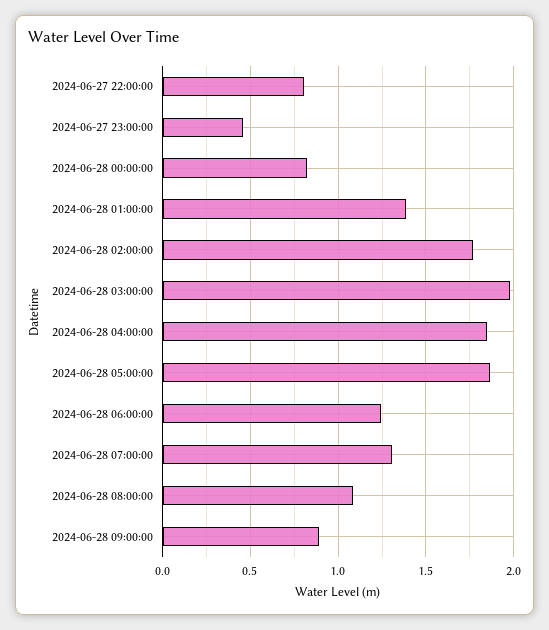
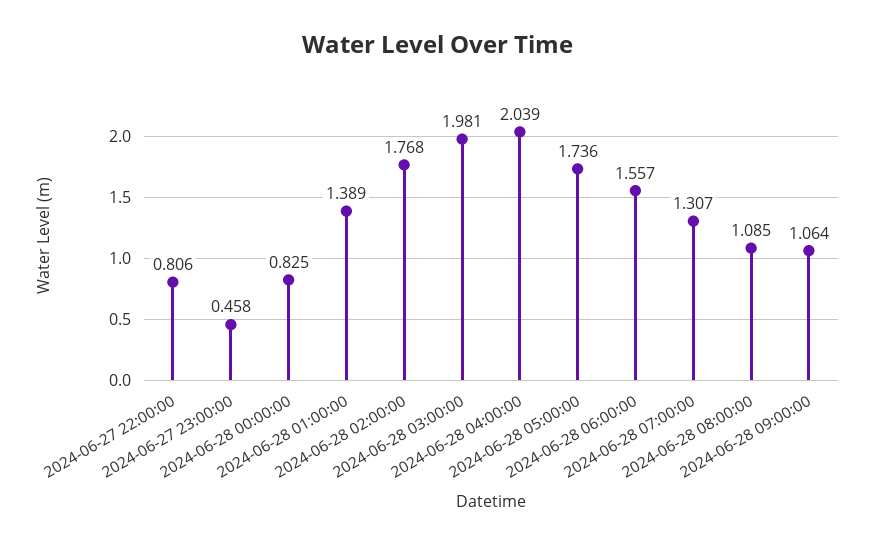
2024-06-28 04:00:00: 1.85 -> 2.039
2024-06-28 05:00:00: 1.85 -> 1.736
2024-06-28 06:00:00: 1.25 -> 1.557
2024-06-28 09:00:00: 0.9 -> 1.064

